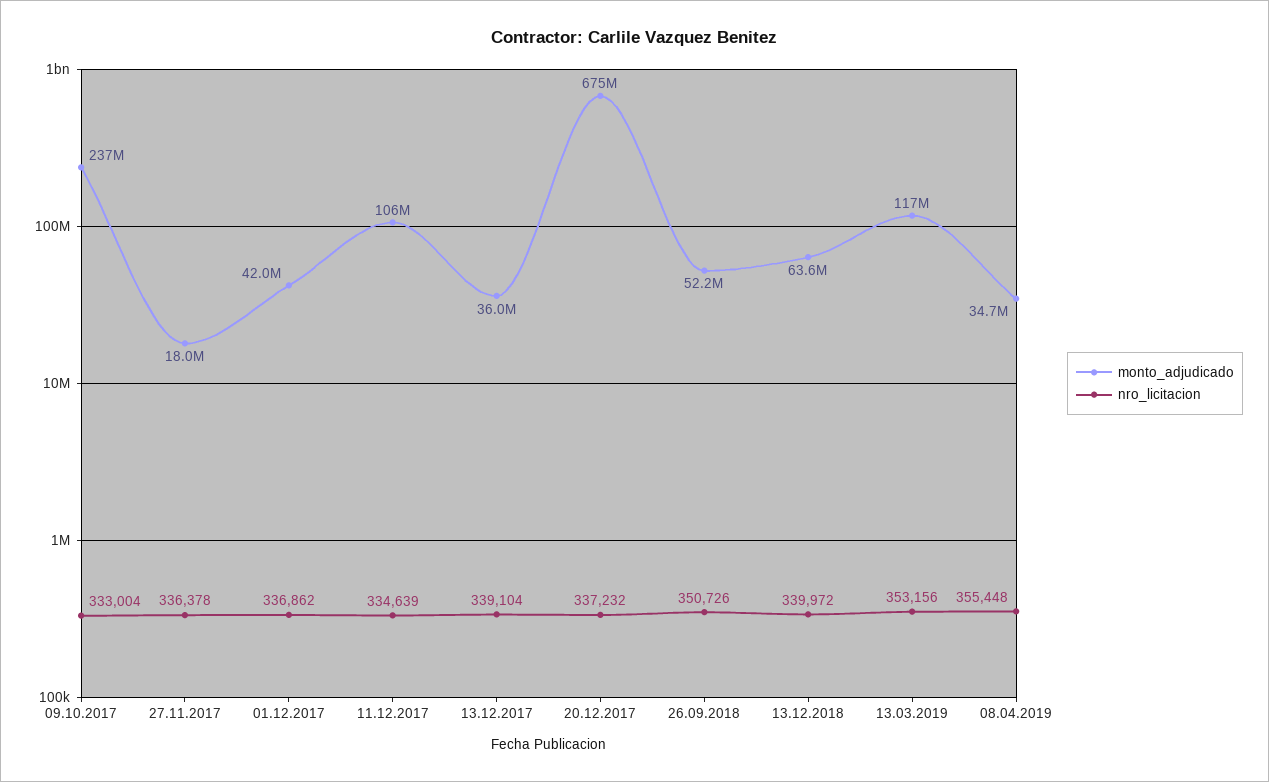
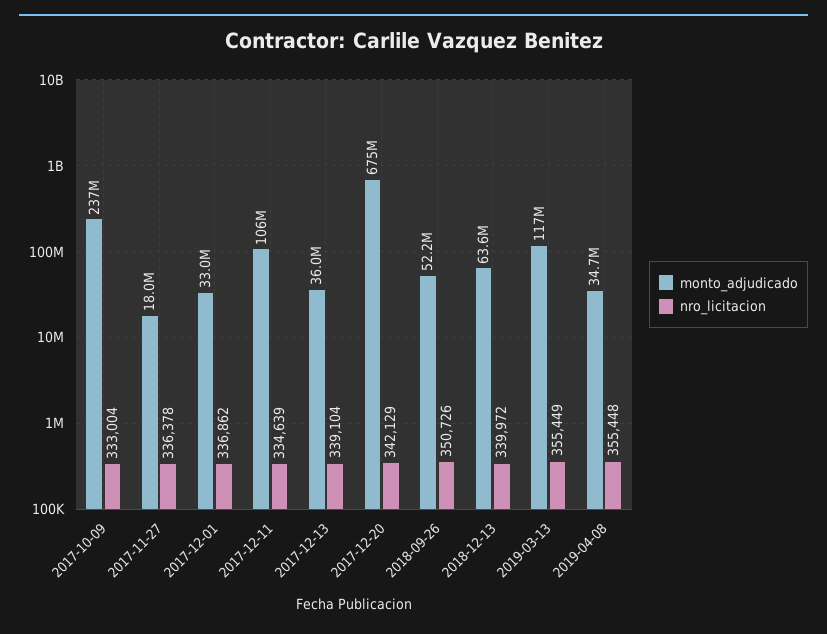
monto_adjudicado, 01.12.2017: 42000000 -> 33000000
nro_licitacion, 20.12.2017: 337232 -> 342129
nro_licitacion, 13.03.2019: 353156 -> 355449

